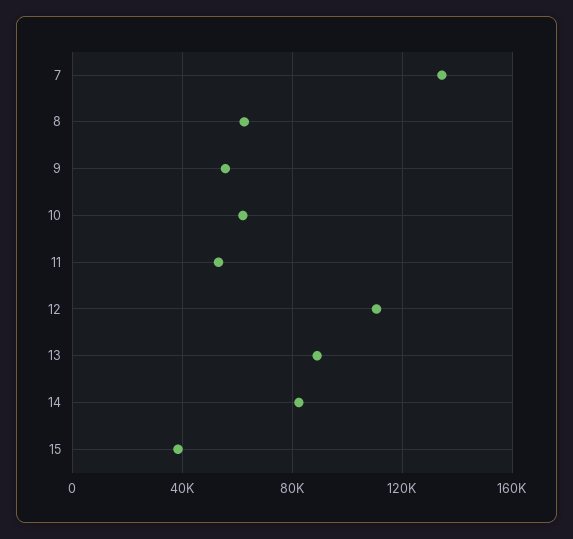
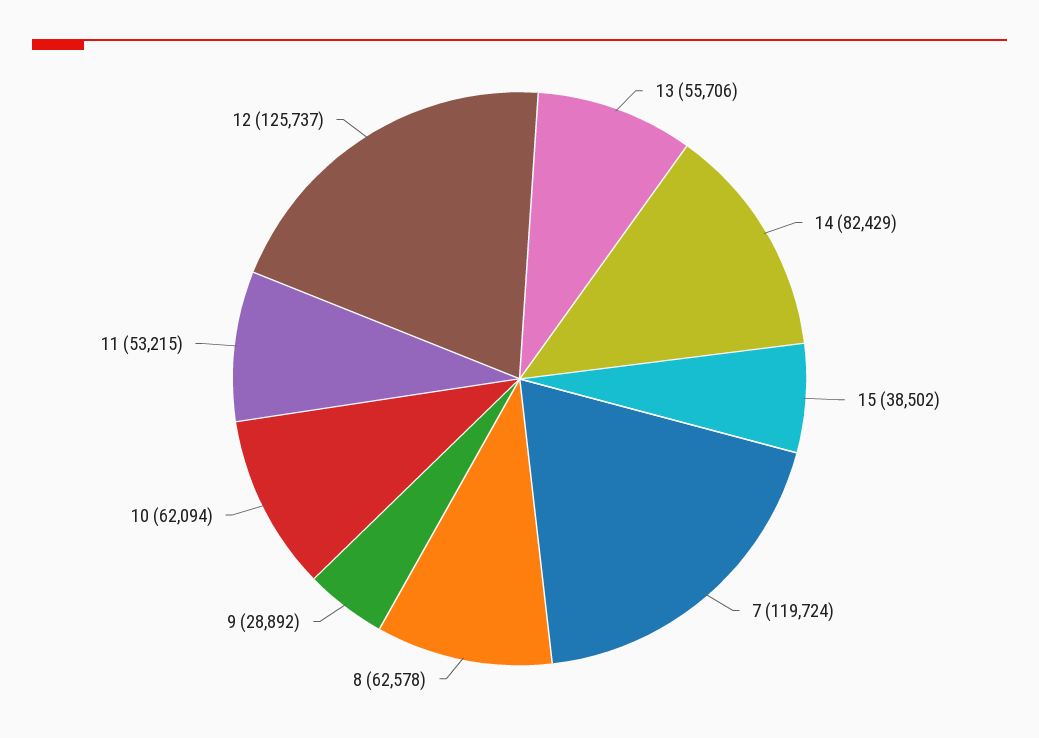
7: 135000 -> 119724
9: 55000 -> 28892
12: 110000 -> 125737
13: 90000 -> 55706

